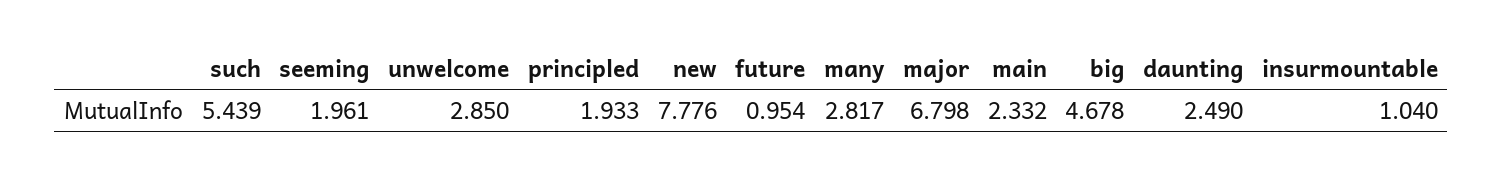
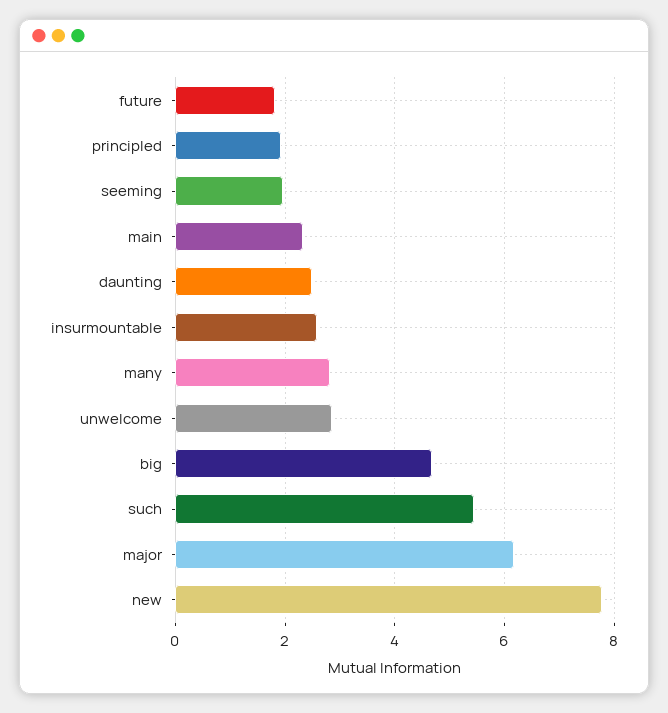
future: 0.954 -> 1.8
major: 6.798 -> 6.2
insurmountable: 1.04 -> 2.6

